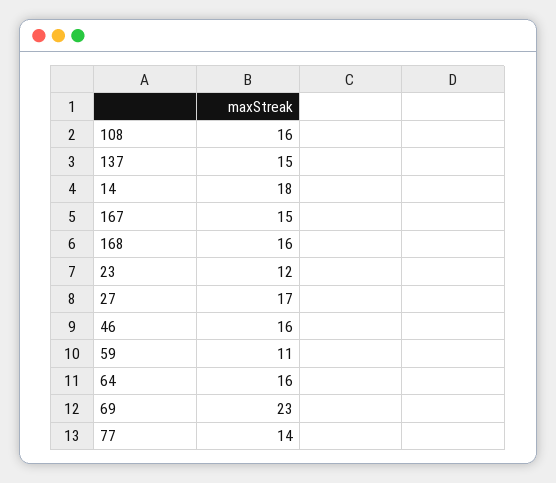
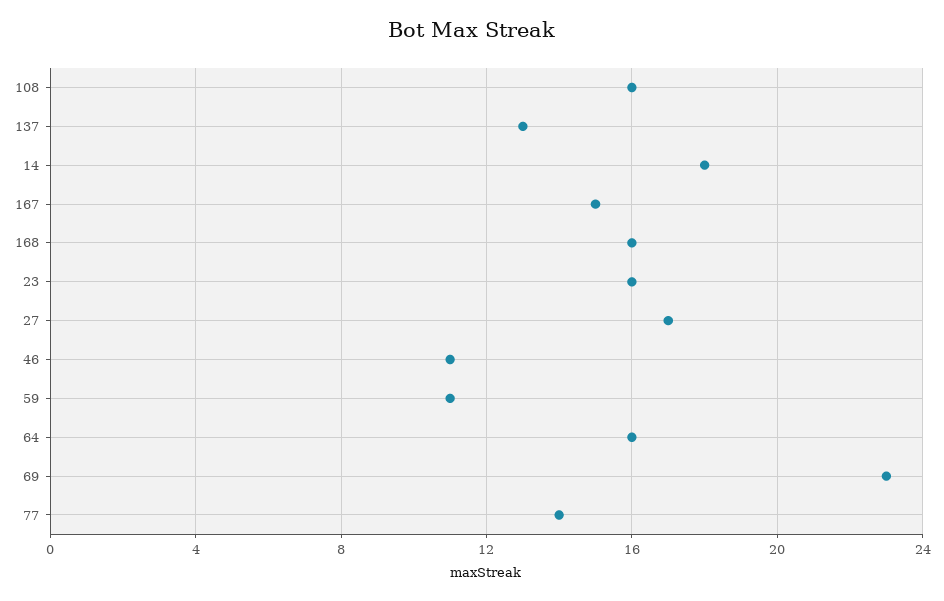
137: 15 -> 13
23: 12 -> 16
46: 16 -> 11

